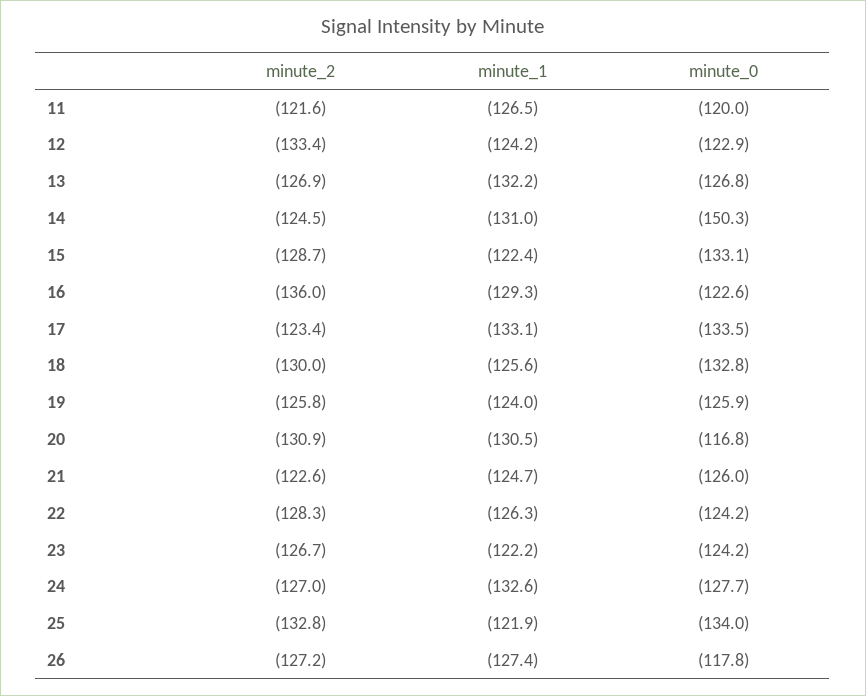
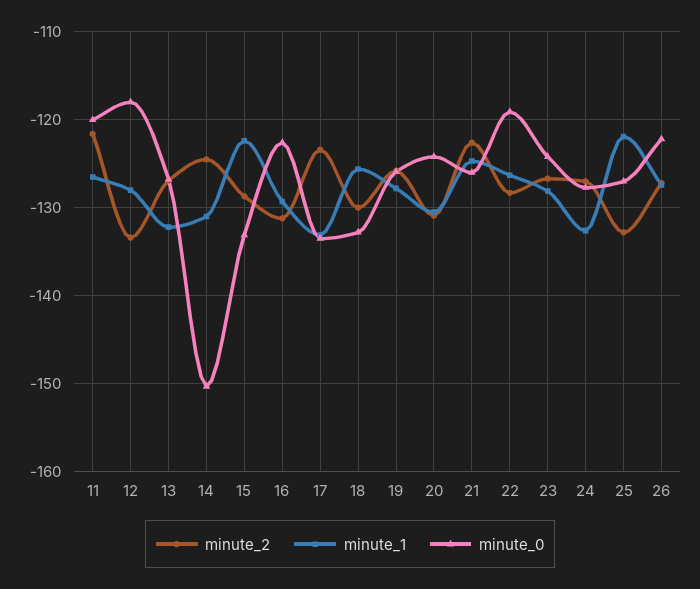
minute_1, 12: -124.2 -> -128
minute_0, 12: -122.9 -> -118
minute_2, 16: -136 -> -131
minute_1, 19: -124 -> -128
minute_0, 20: -116.8 -> -124
minute_0, 22: -124.2 -> -119
minute_1, 23: -122.2 -> -128
minute_0, 25: -134 -> -127
minute_0, 26: -117.8 -> -122

